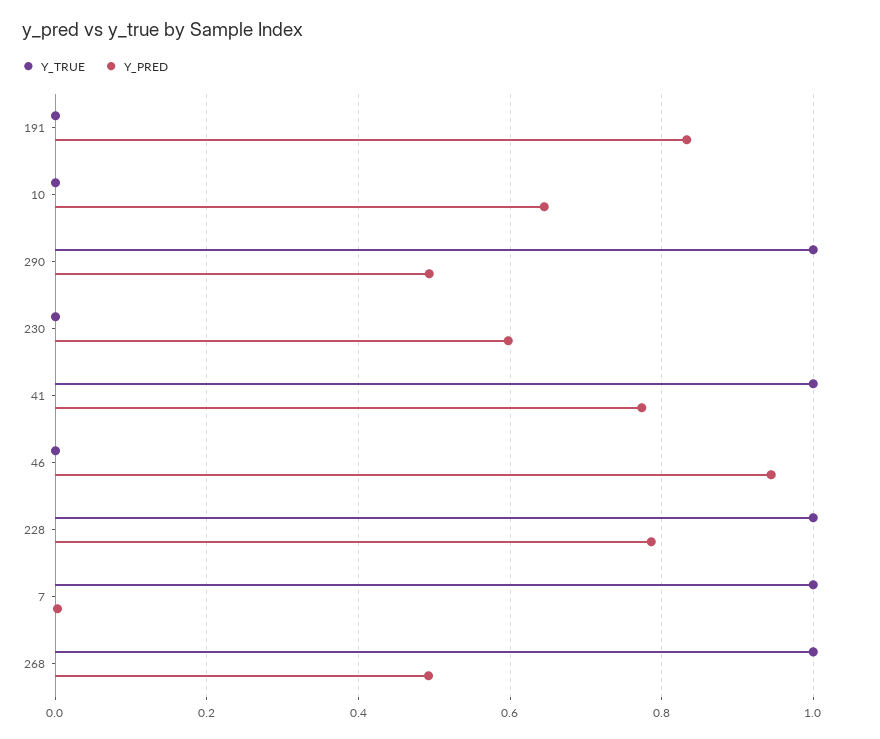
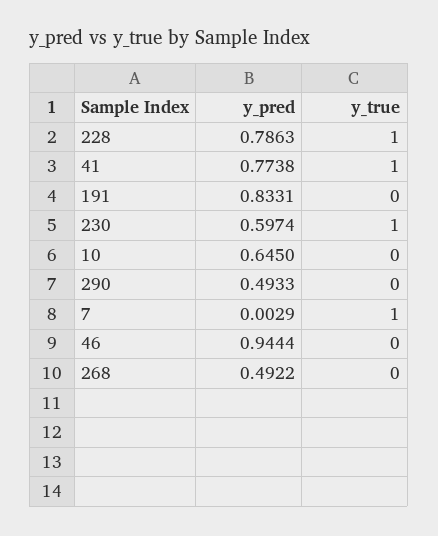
Y_TRUE, 290: 1 -> 0
Y_TRUE, 230: 0 -> 1
Y_TRUE, 268: 1 -> 0

